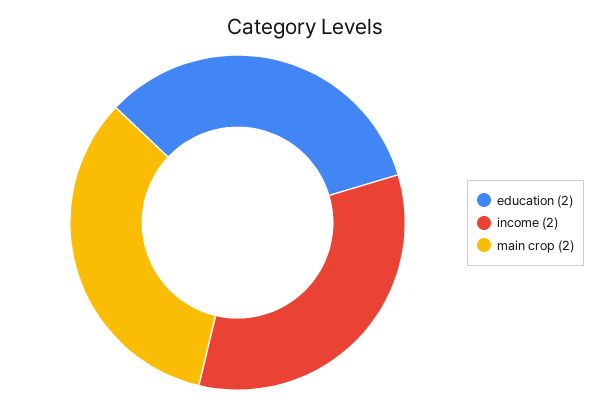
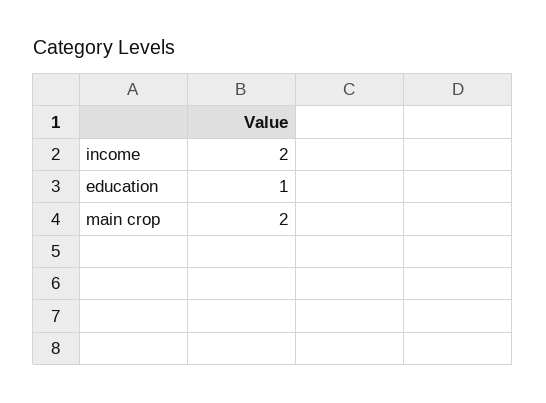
education: 2 -> 1

